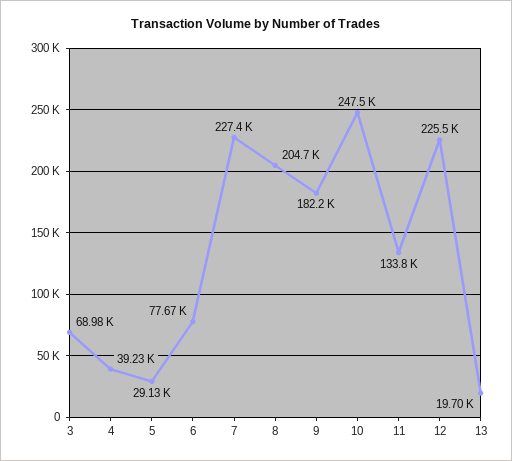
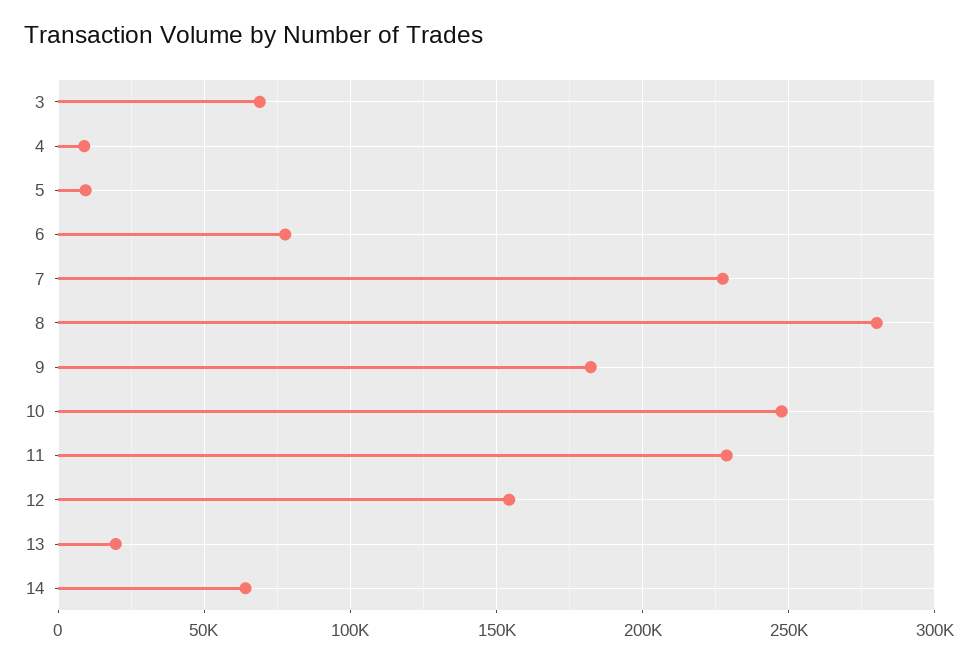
4: 39230 -> 10000
5: 29130 -> 10000
8: 204700 -> 280000
11: 133800 -> 230000
12: 225500 -> 155000
14: none -> 65000

